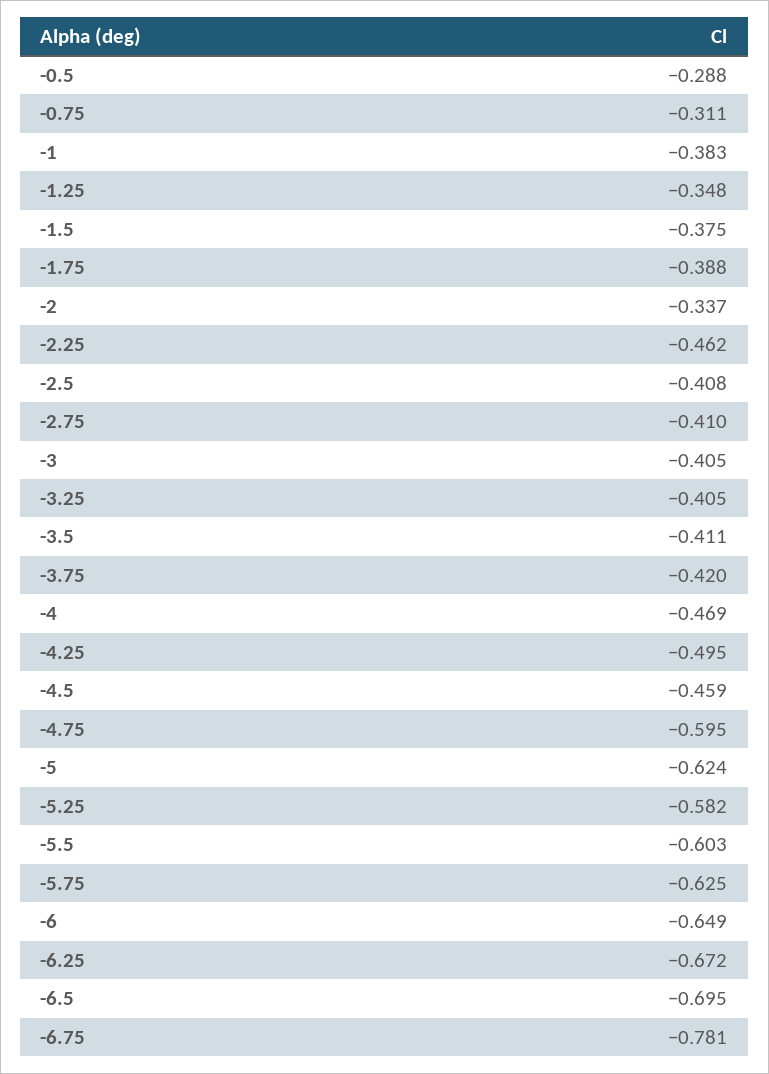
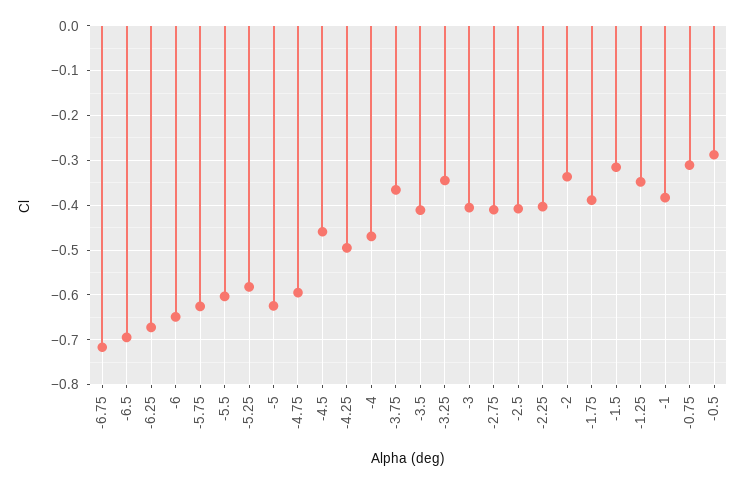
-1.5: -0.375 -> -0.32
-2.25: -0.462 -> -0.4
-3.25: -0.405 -> -0.34
-3.75: -0.42 -> -0.36
-6.75: -0.781 -> -0.72

